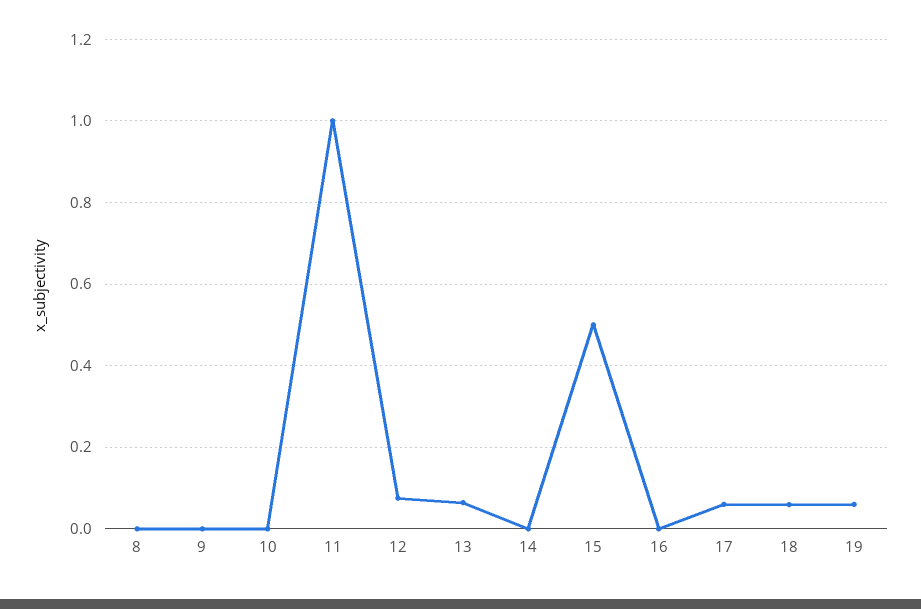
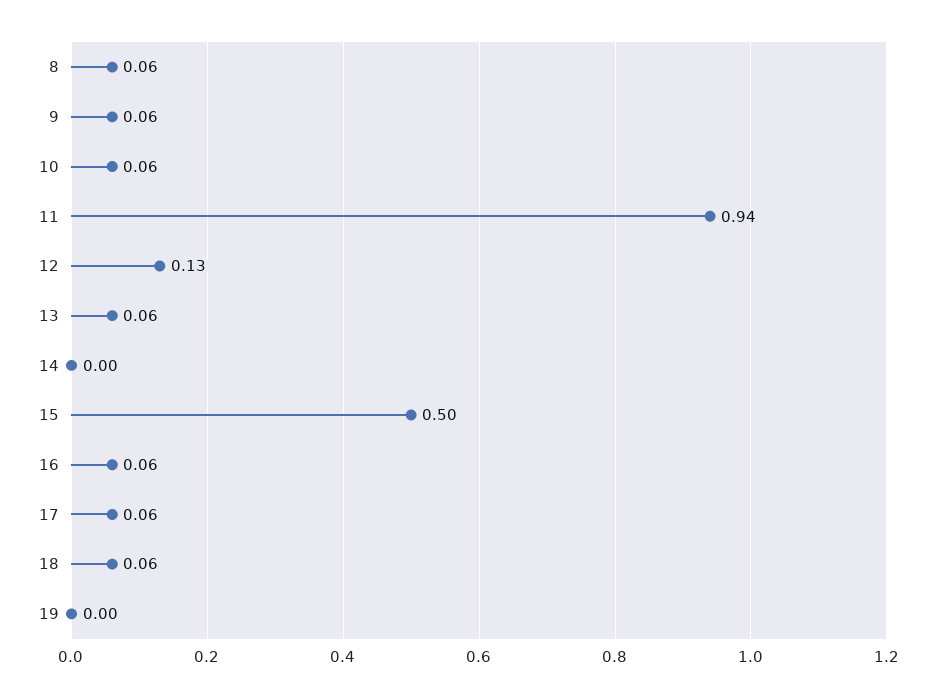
8: 0 -> 0.06
9: 0 -> 0.06
10: 0 -> 0.06
11: 1 -> 0.94
12: 0.08 -> 0.13
16: 0 -> 0.06
19: 0.06 -> 0

